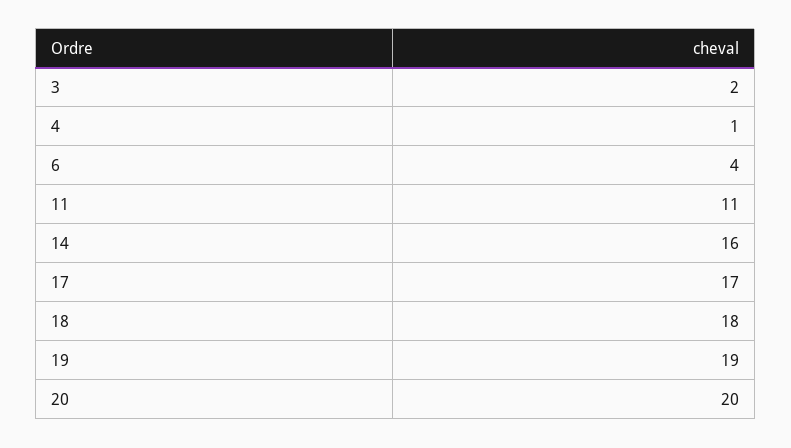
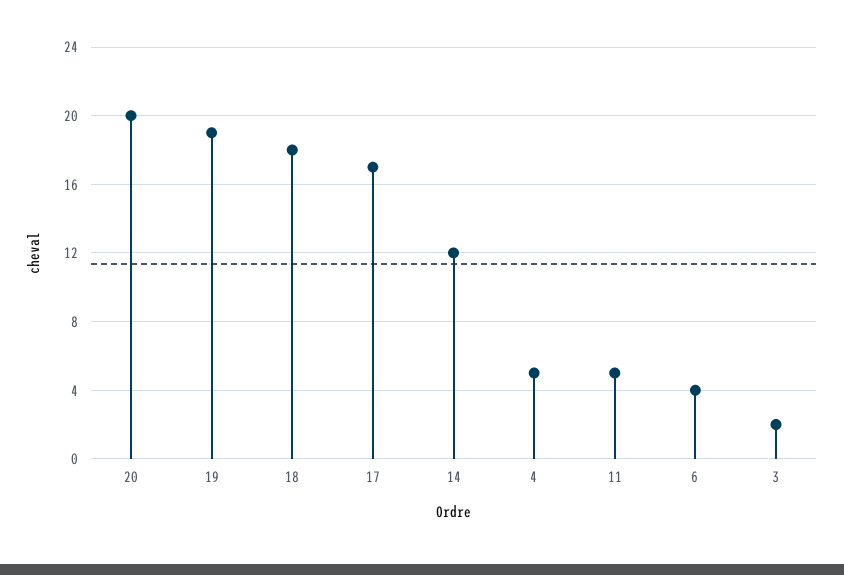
4: 1 -> 5
11: 11 -> 5
14: 16 -> 12

